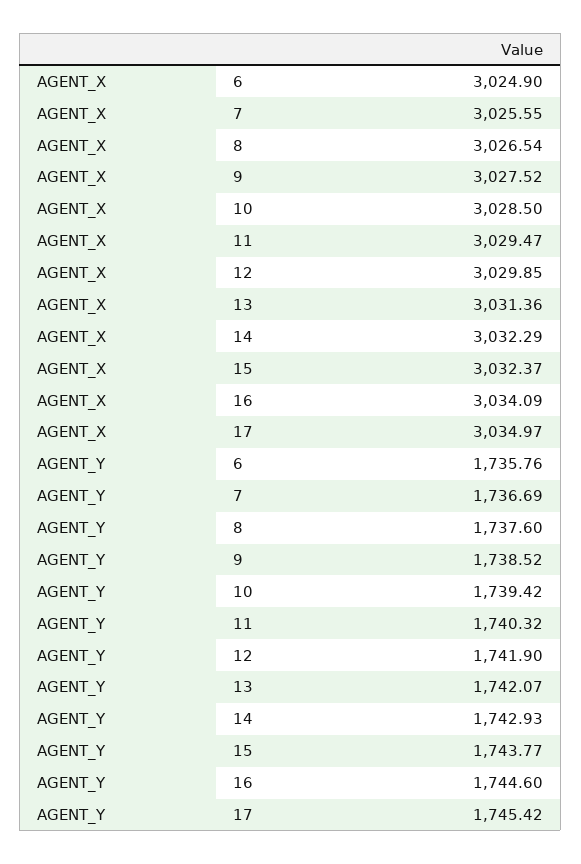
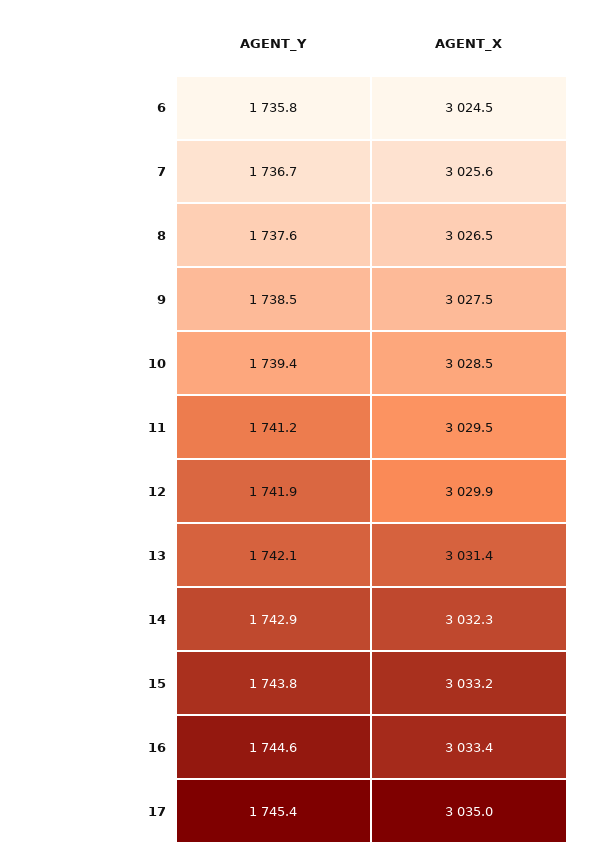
AGENT_X, 6: 3024.9 -> 3024.5
AGENT_X, 15: 3032.37 -> 3033.2
AGENT_X, 16: 3034.09 -> 3033.4
AGENT_Y, 11: 1740.32 -> 1741.2

